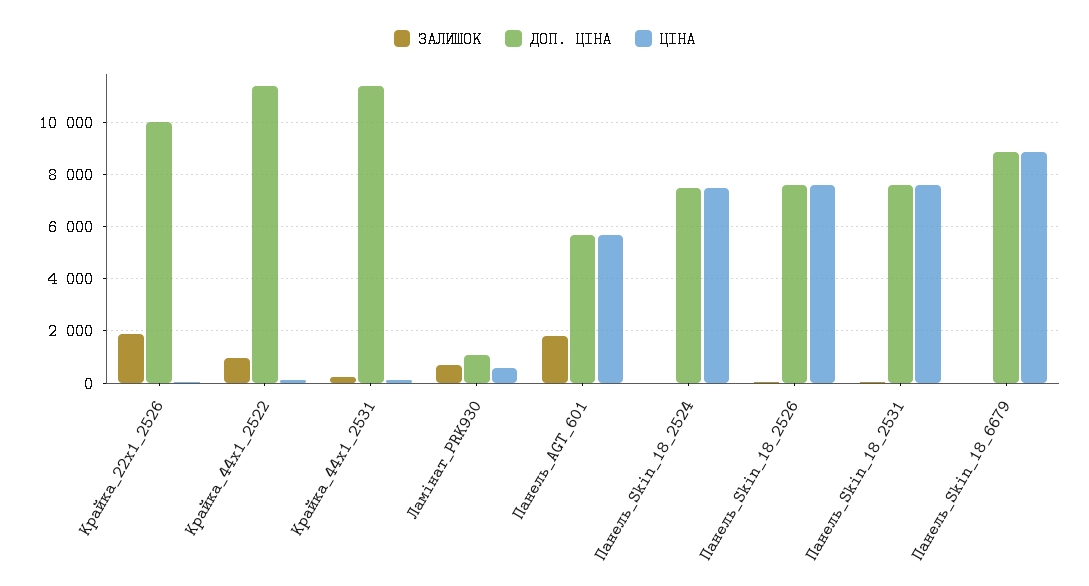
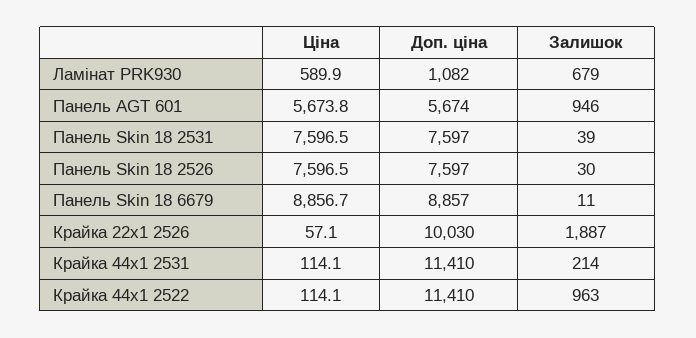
ЗАЛИШОК, Панель_AGT_601: 1750 -> 946
ЗАЛИШОК, Панель_Skin_18_2524: 0 -> none
ДОП. ЦІНА, Панель_Skin_18_2524: 7500 -> none
ЦІНА, Панель_Skin_18_2524: 7500 -> none

